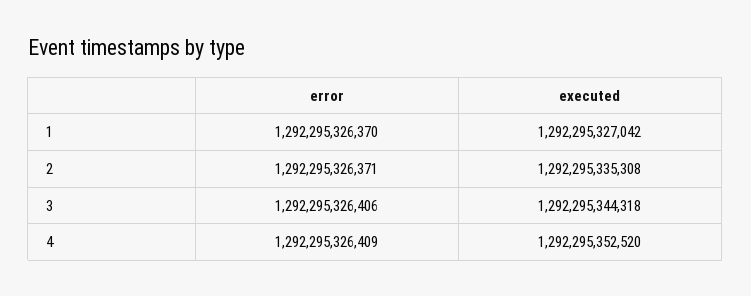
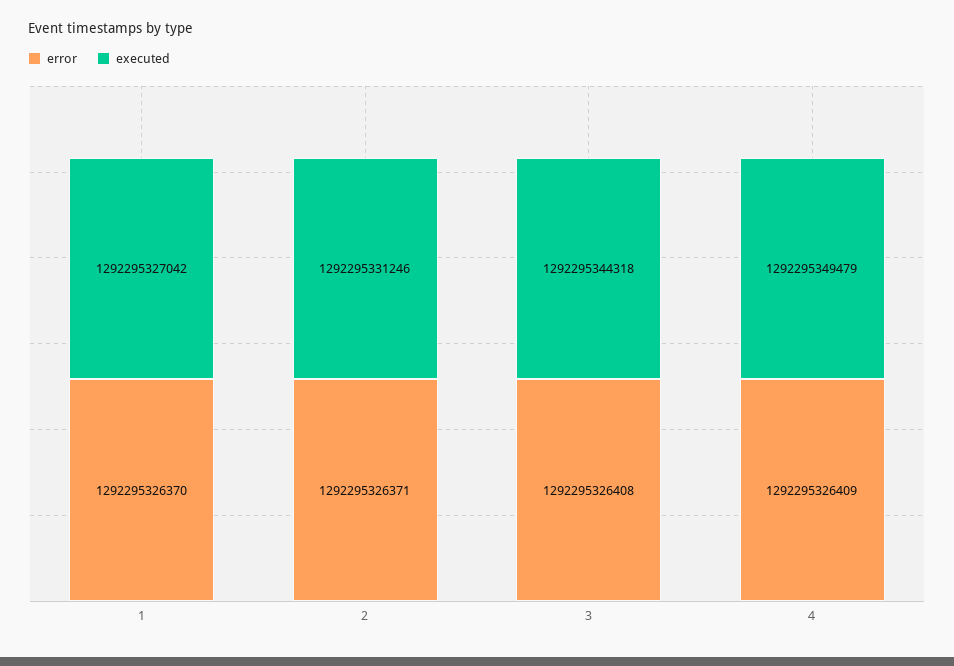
executed, 2: 1292295335308 -> 1292295331246
error, 3: 1292295326406 -> 1292295326408
executed, 4: 1292295352520 -> 1292295349479

